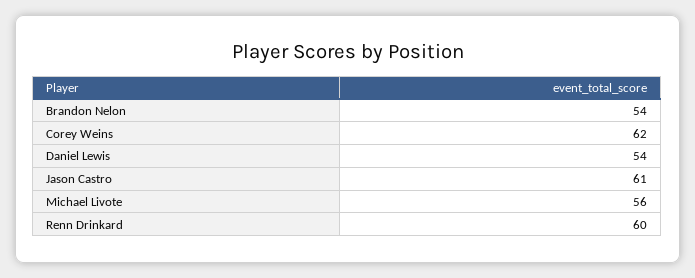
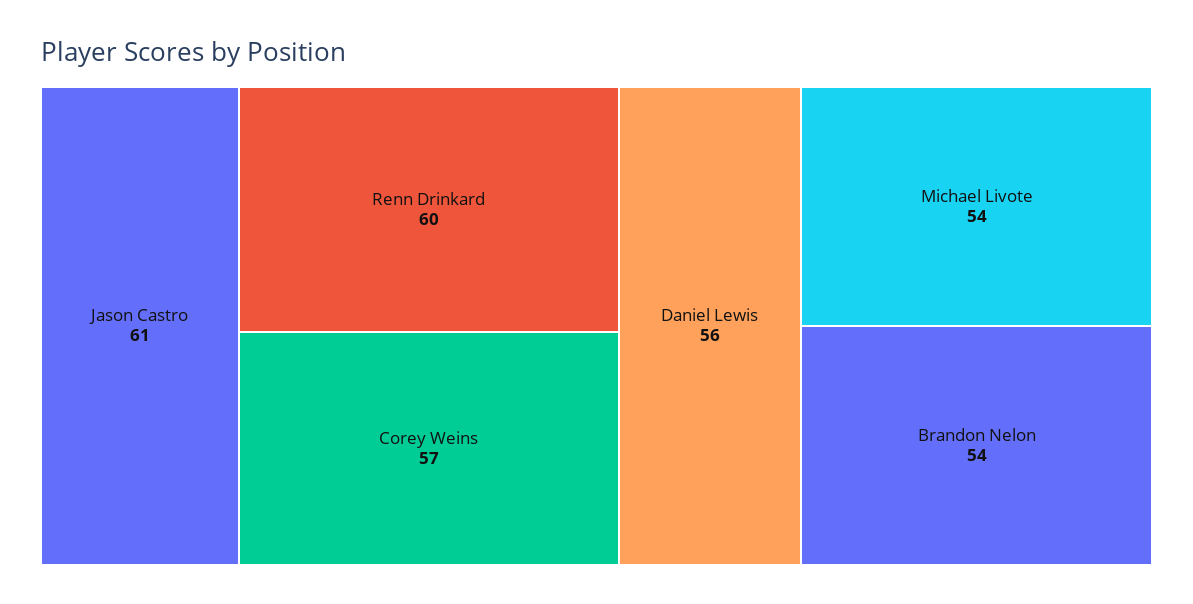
Corey Weins: 62 -> 57
Daniel Lewis: 54 -> 56
Michael Livote: 56 -> 54

